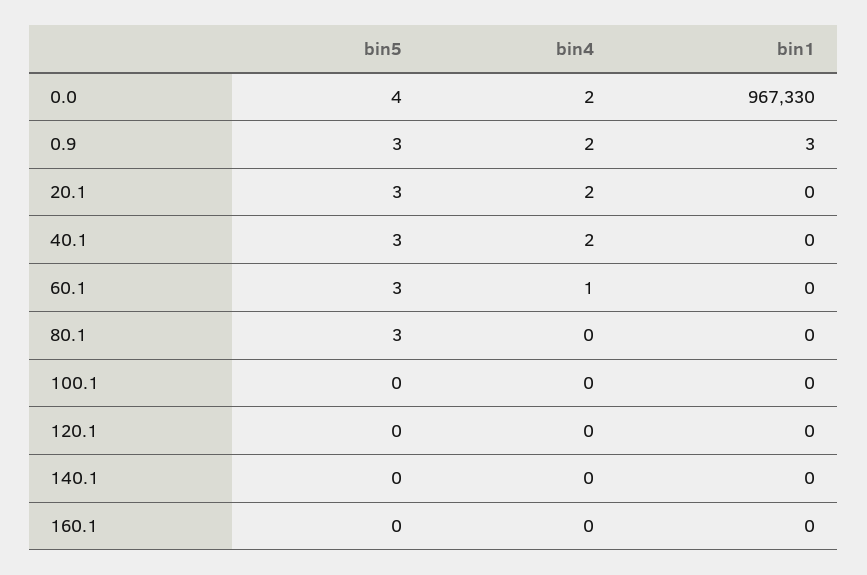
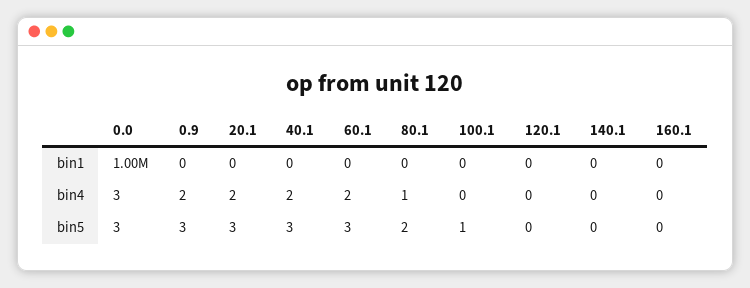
bin5, 0.0: 4 -> 3
bin4, 0.0: 2 -> 3
bin1, 0.0: 967330 -> 1000000
bin1, 0.9: 3 -> 0
bin4, 60.1: 1 -> 2
bin5, 80.1: 3 -> 2
bin4, 80.1: 0 -> 1
bin5, 100.1: 0 -> 1

